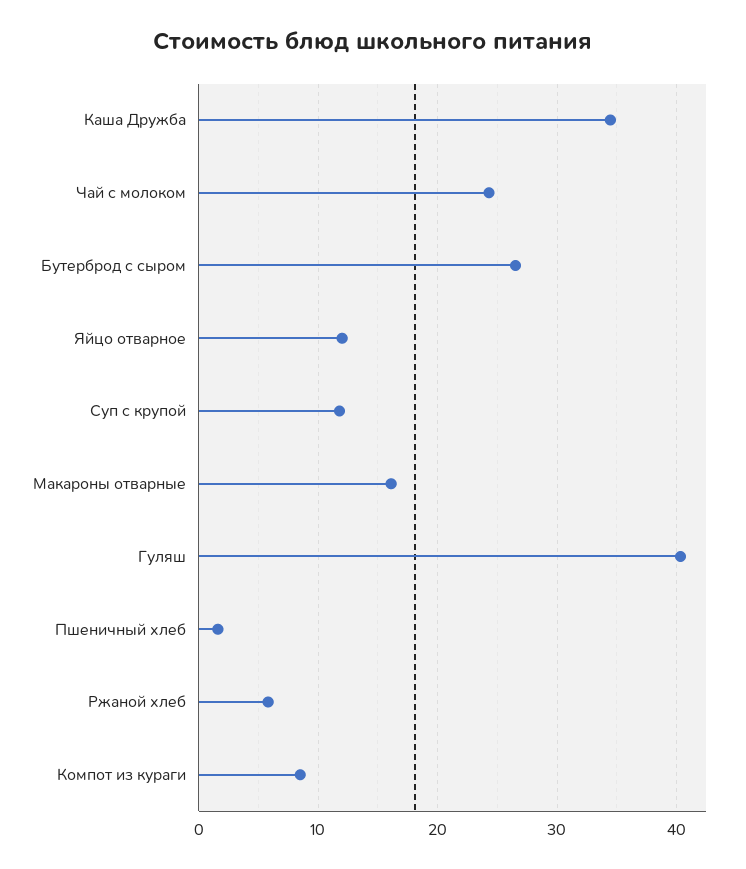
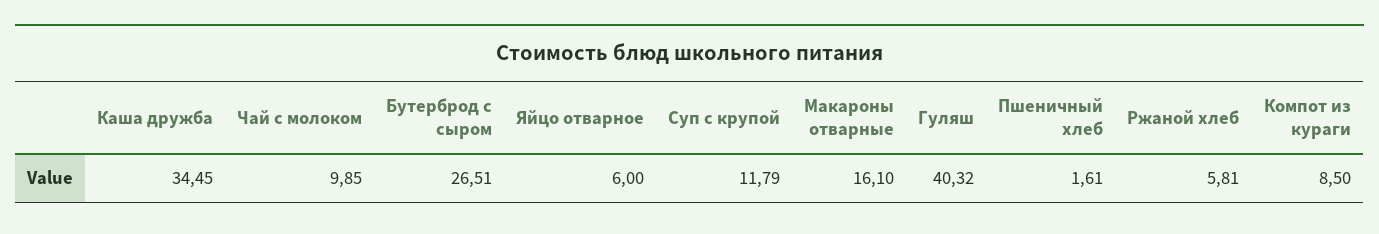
Чай с молоком: 24 -> 9.85
Яйцо отварное: 12 -> 6

